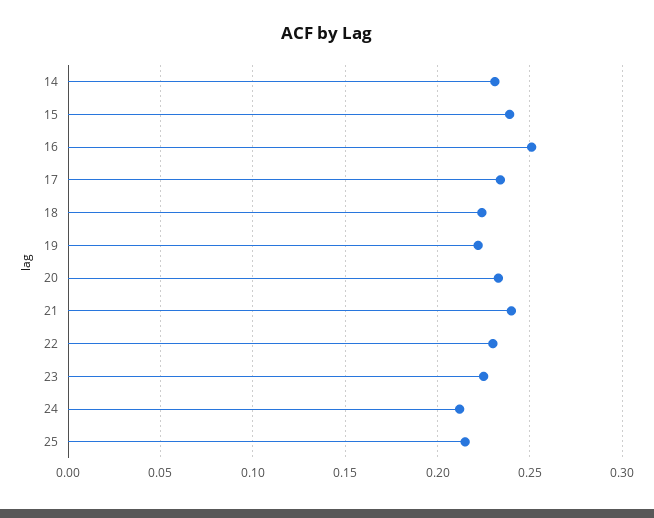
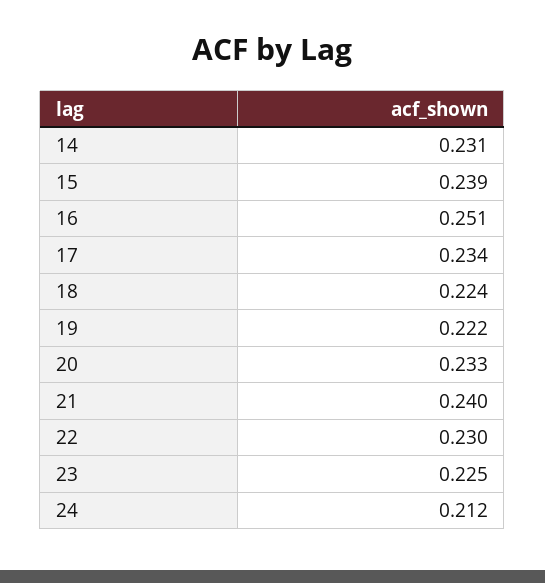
25: 0.215 -> none

